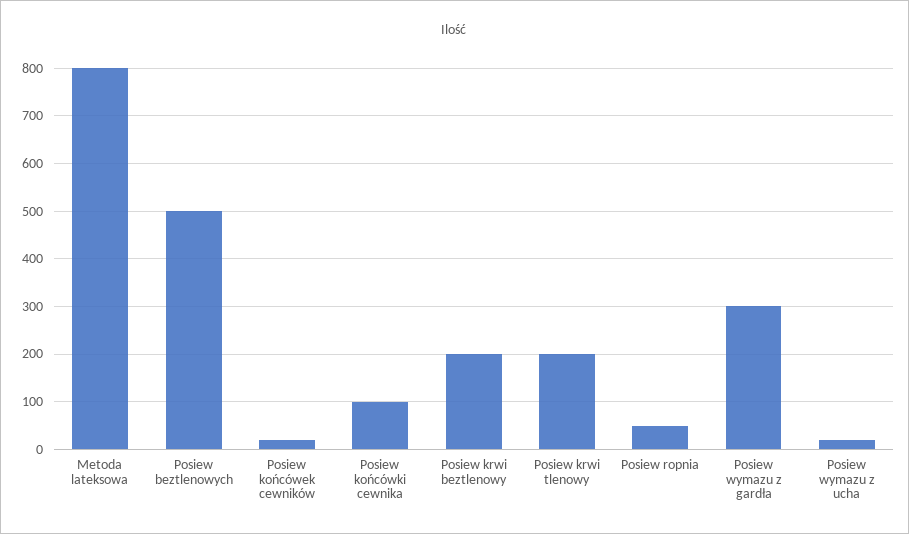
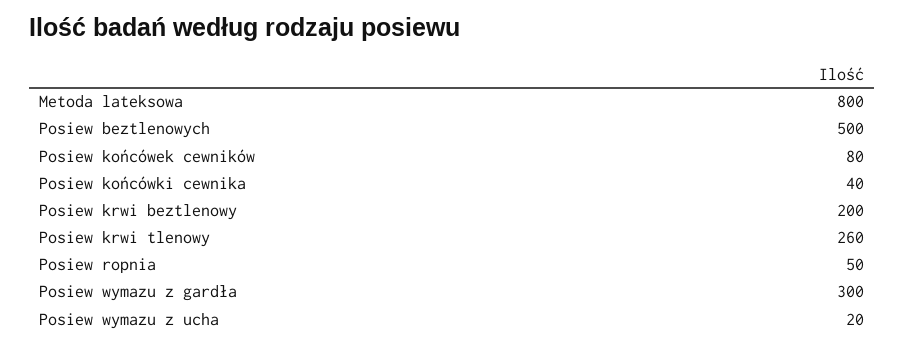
Posiew końcówek cewników: 20 -> 80
Posiew końcówki cewnika: 100 -> 40
Posiew krwi tlenowy: 200 -> 260

